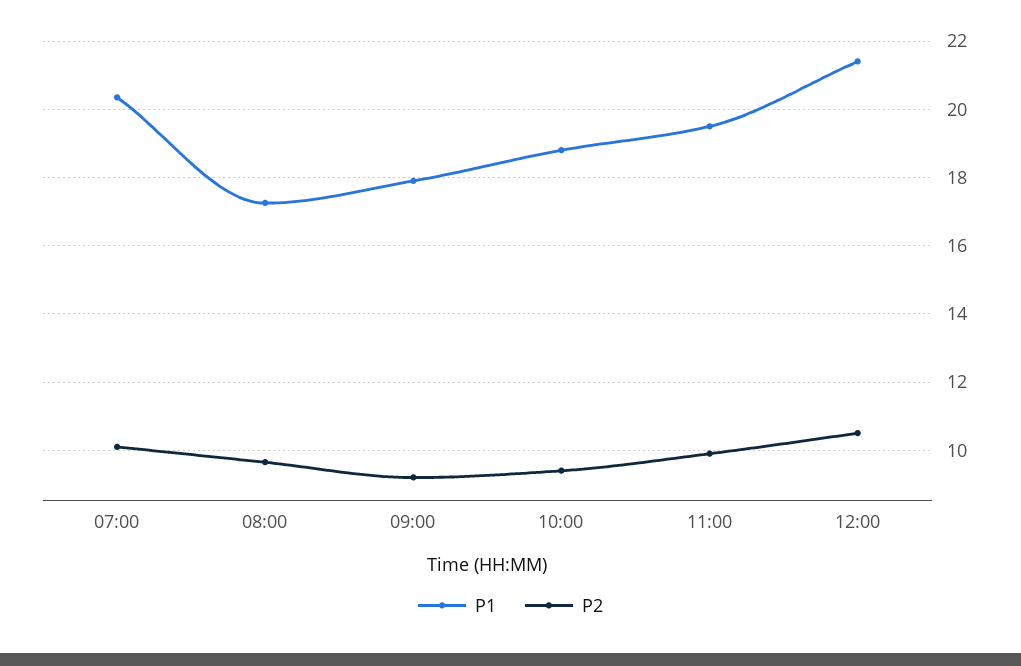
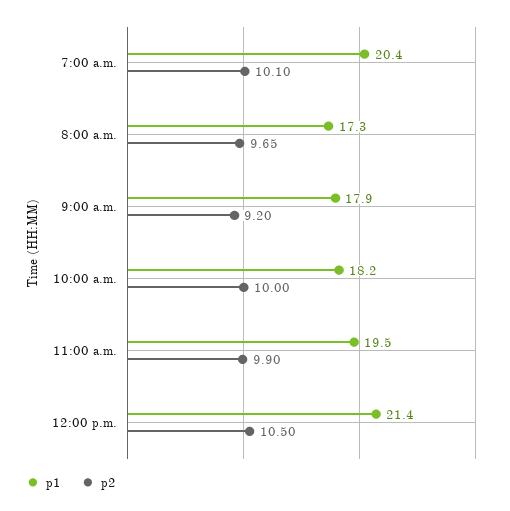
P1, 10:00: 18.8 -> 18.2
P2, 10:00: 9.4 -> 10

